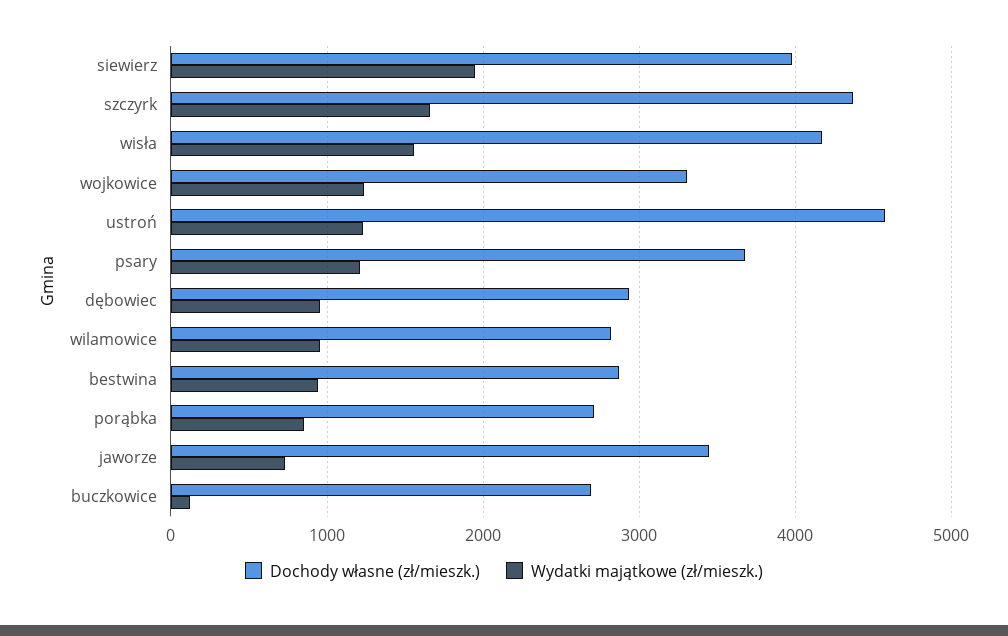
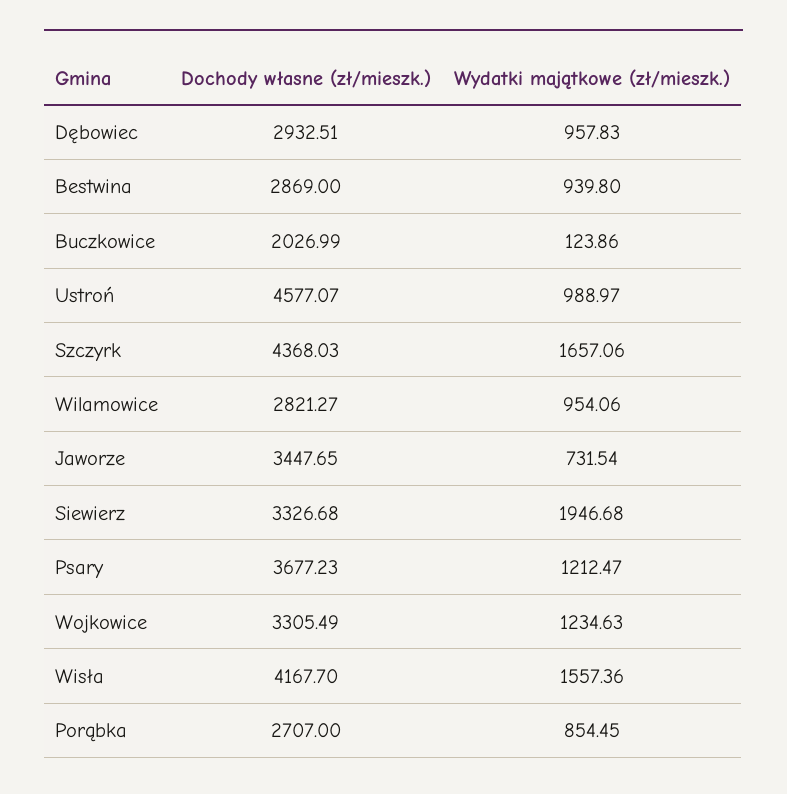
Dochody własne (zł/mieszk.), siewierz: 4000 -> 3326.68
Wydatki majątkowe (zł/mieszk.), ustroń: 1200 -> 988.97
Dochody własne (zł/mieszk.), buczkowice: 2700 -> 2026.99

